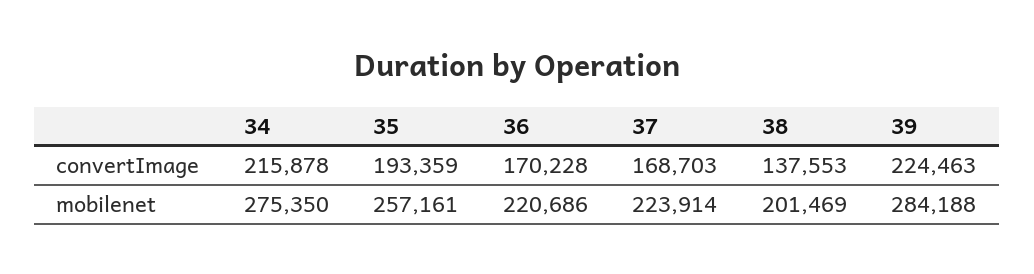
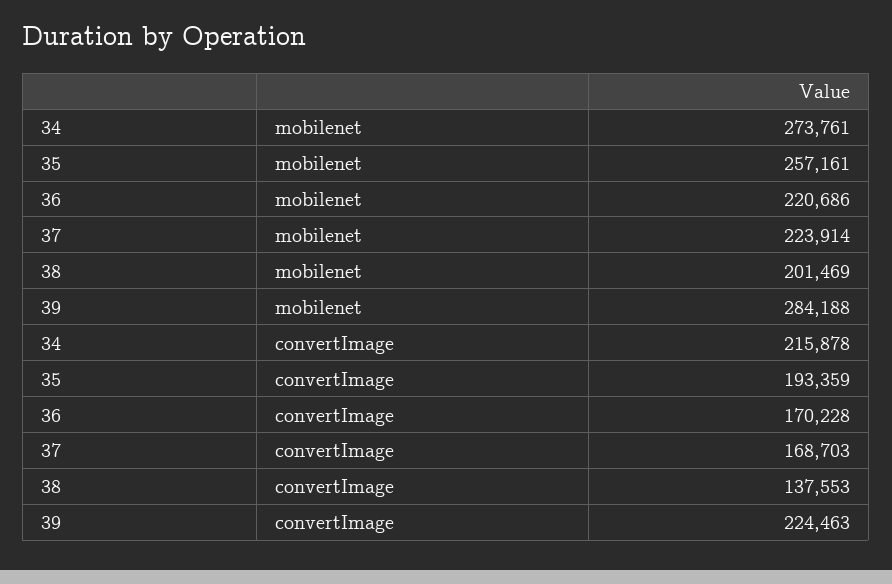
34, mobilenet: 275350 -> 273761

